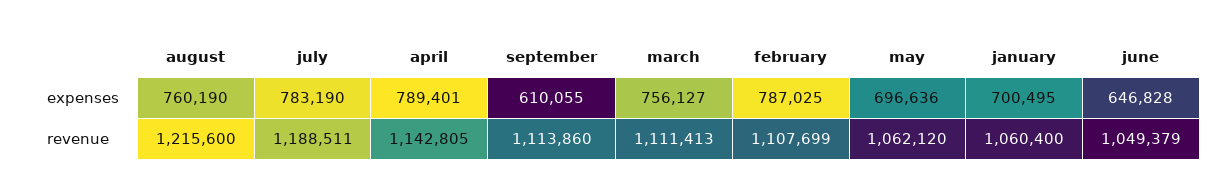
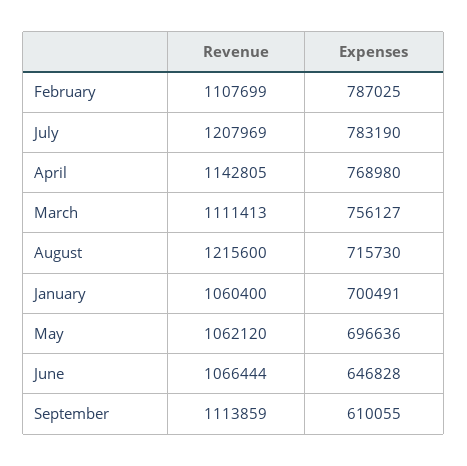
august, expenses: 760190 -> 715730
april, expenses: 789401 -> 768980
january, expenses: 700495 -> 700491
july, revenue: 1188511 -> 1207969
september, revenue: 1113860 -> 1113859
june, revenue: 1049379 -> 1066444

